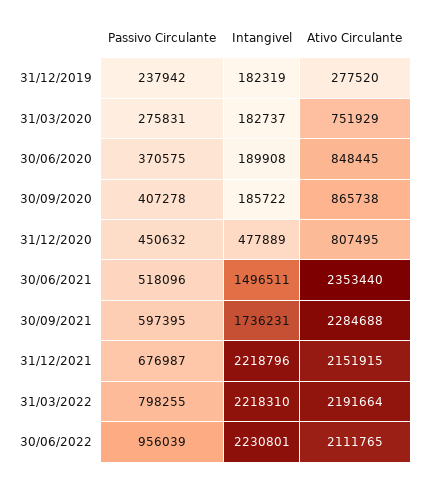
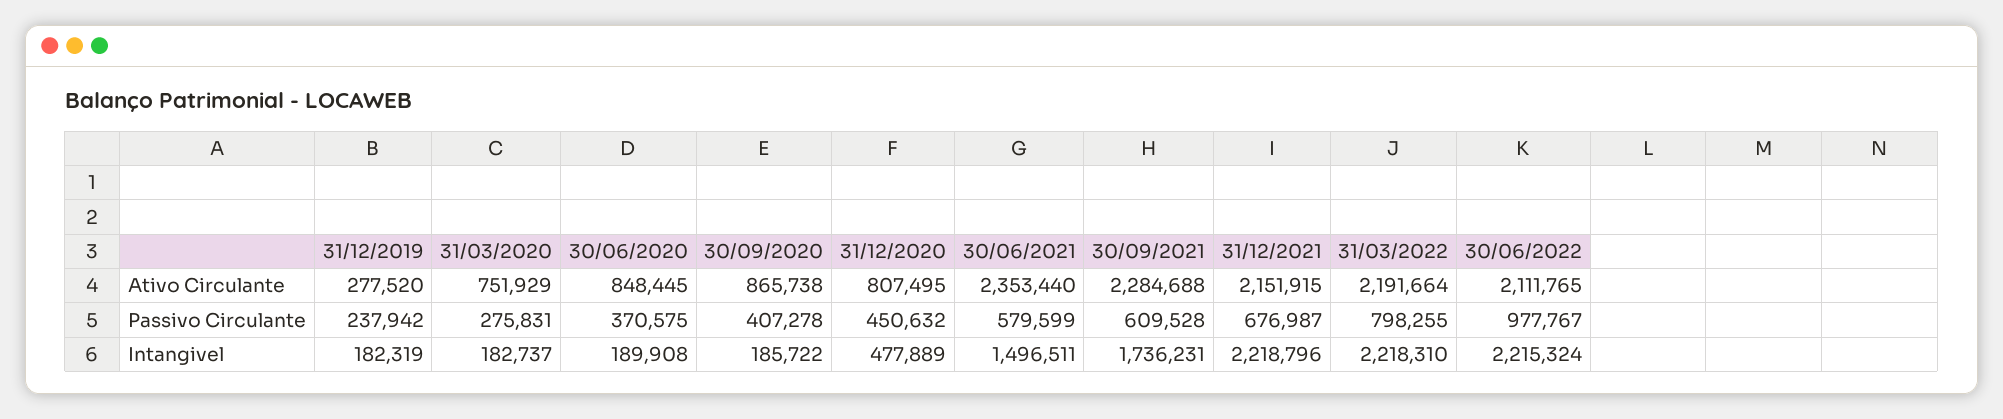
Passivo Circulante, 30/06/2021: 518096 -> 579599
Passivo Circulante, 30/09/2021: 597395 -> 609528
Passivo Circulante, 30/06/2022: 956039 -> 977767
Intangivel, 30/06/2022: 2230801 -> 2215324

